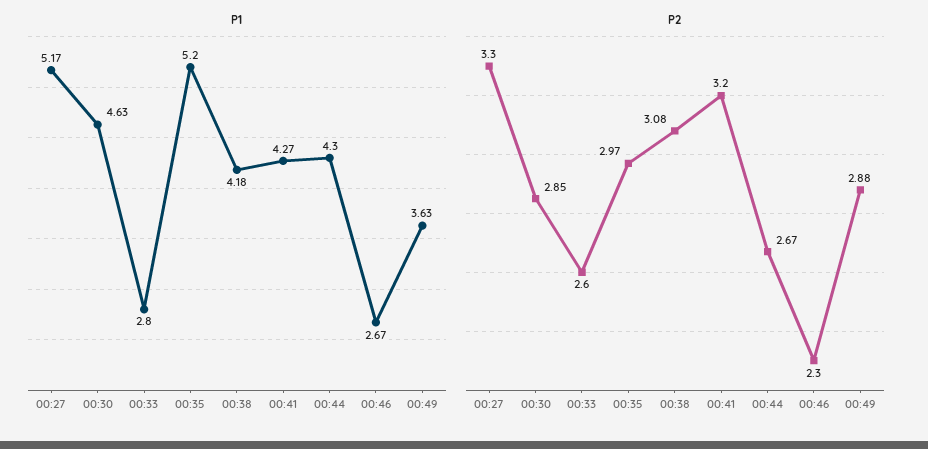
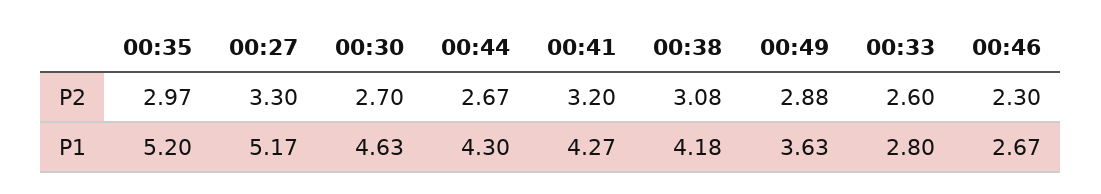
P2, 00:30: 2.85 -> 2.7

